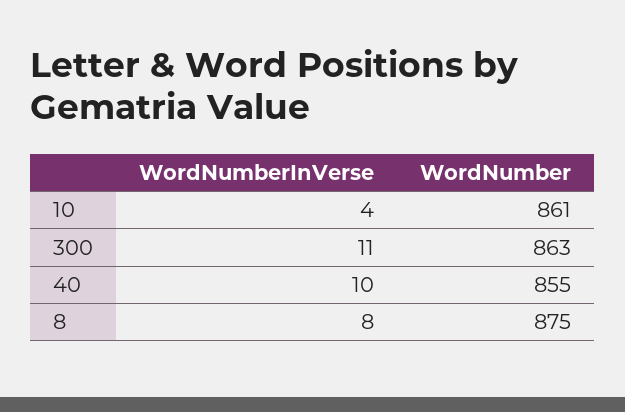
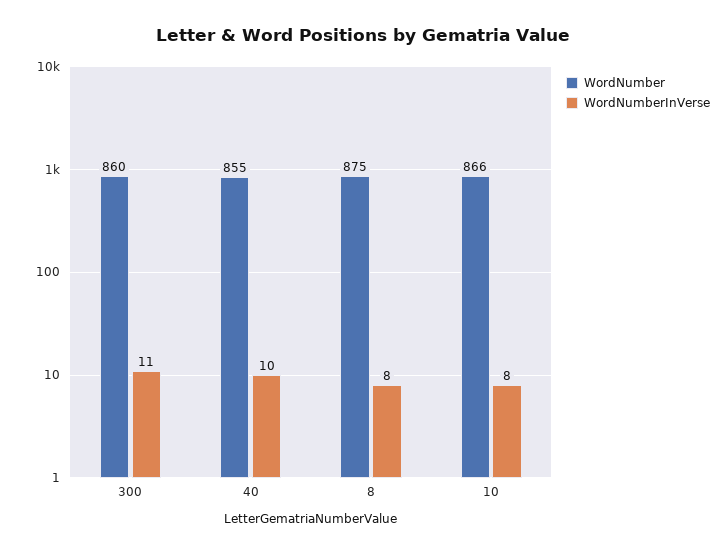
WordNumberInVerse, 10: 4 -> 8
WordNumber, 10: 861 -> 866
WordNumber, 300: 863 -> 860

